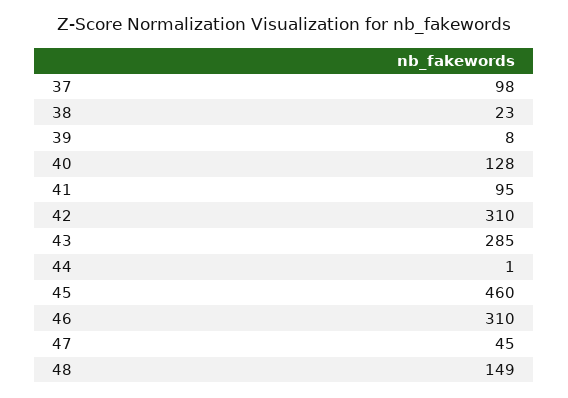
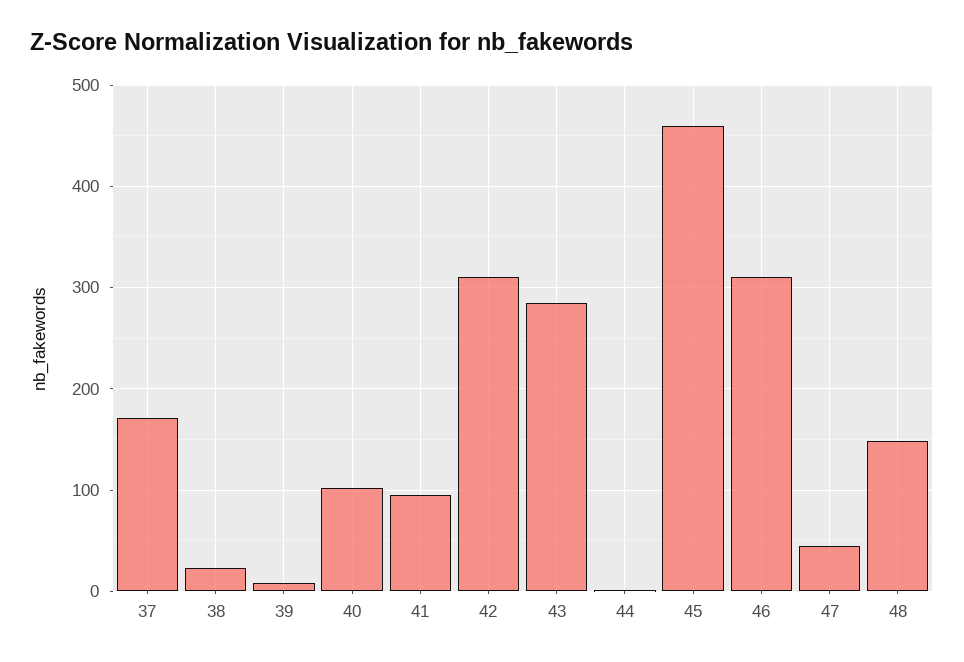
37: 98 -> 170
40: 128 -> 100

